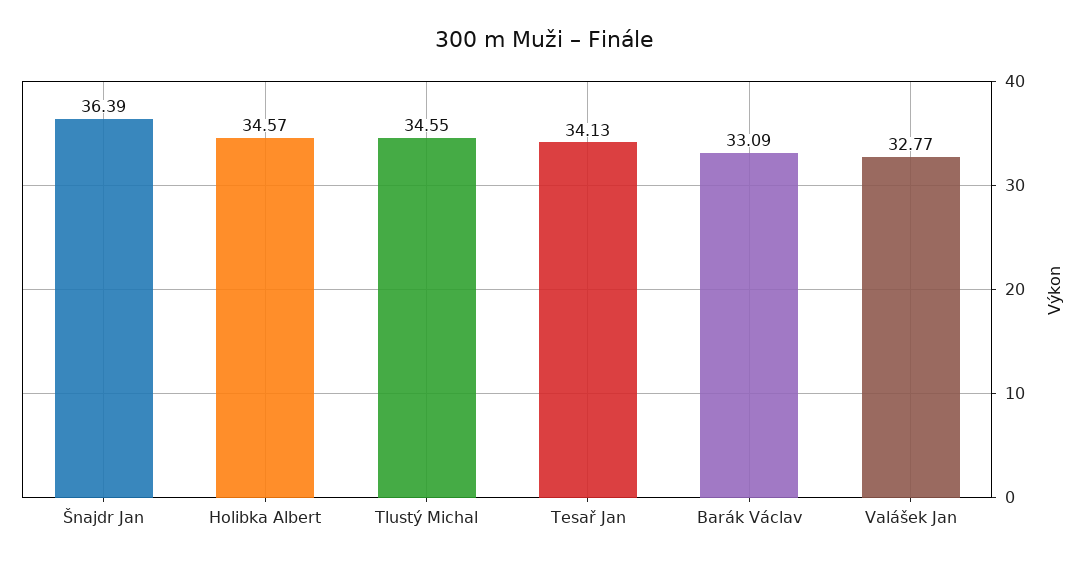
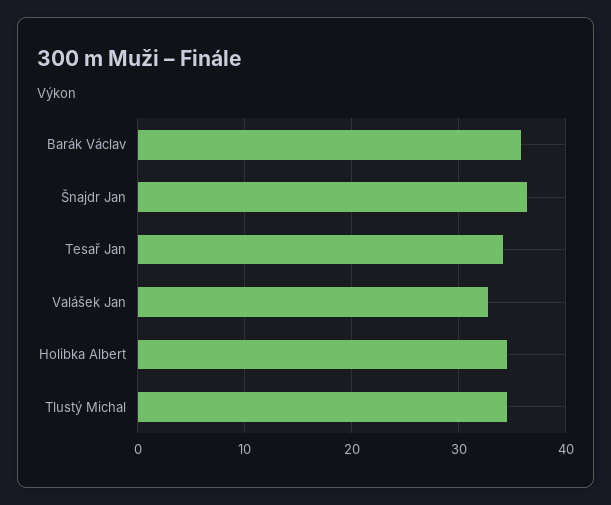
Barák Václav: 33.09 -> 36

